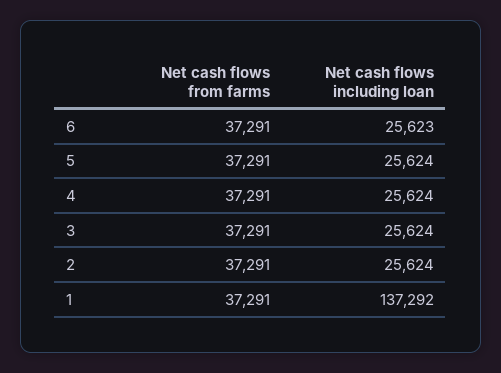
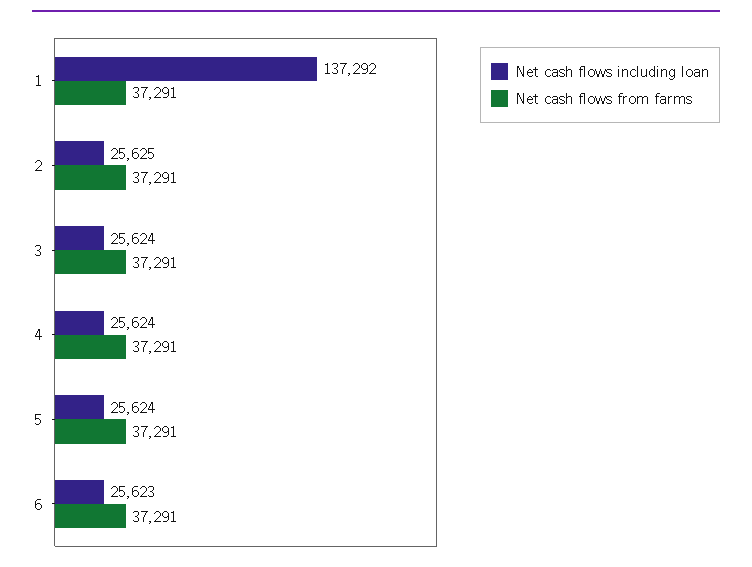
Net cash flows including loan, 2: 25624 -> 25625

